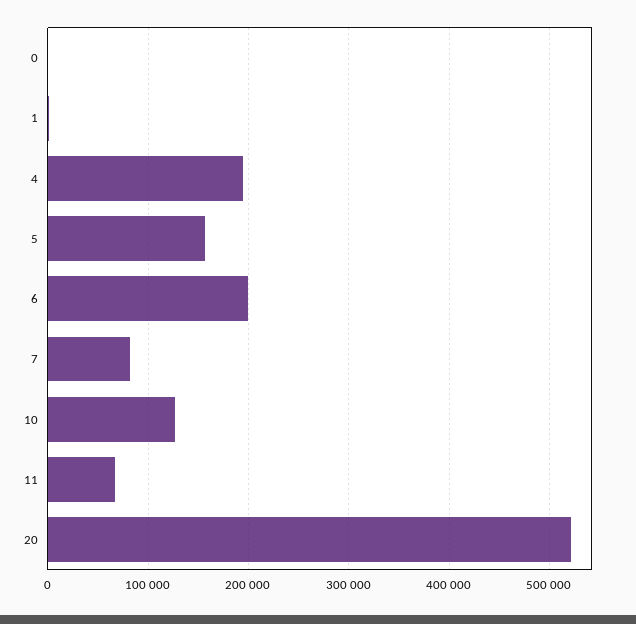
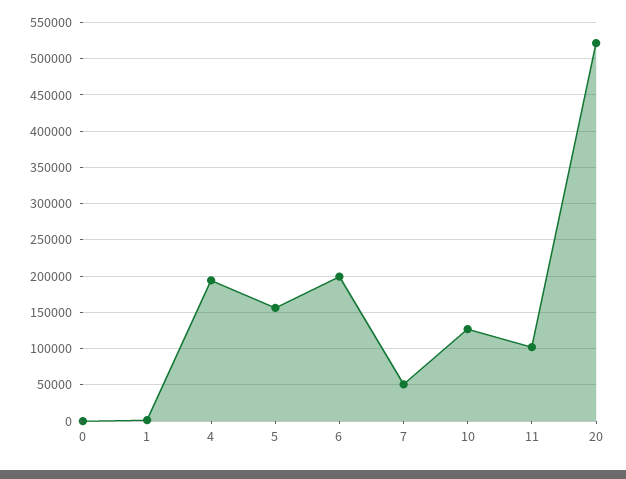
7: 80000 -> 50000
11: 70000 -> 100000

